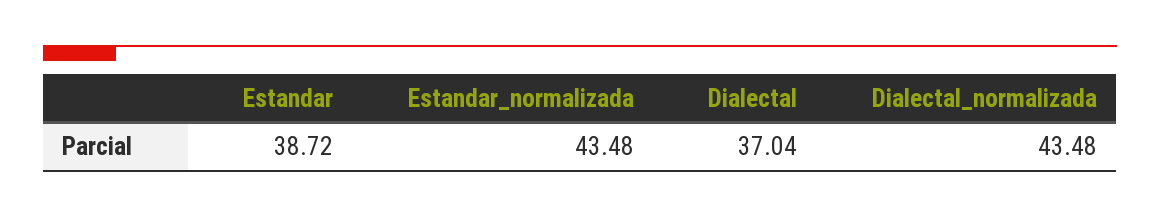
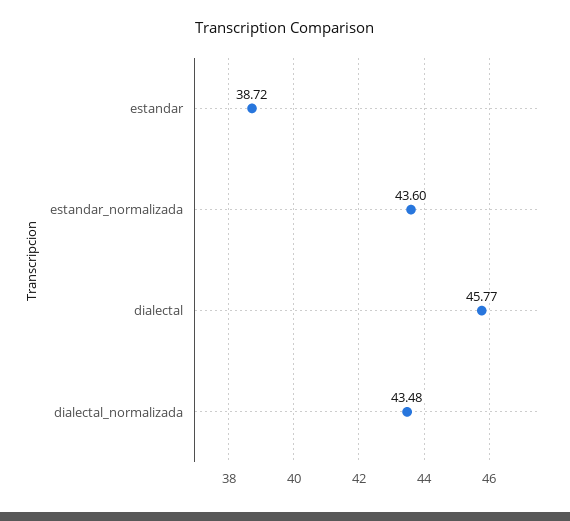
Estandar_normalizada: 43.48 -> 43.6
Dialectal: 37.04 -> 45.77

